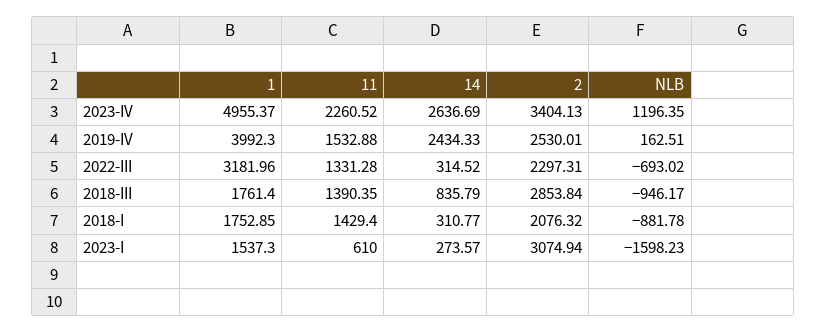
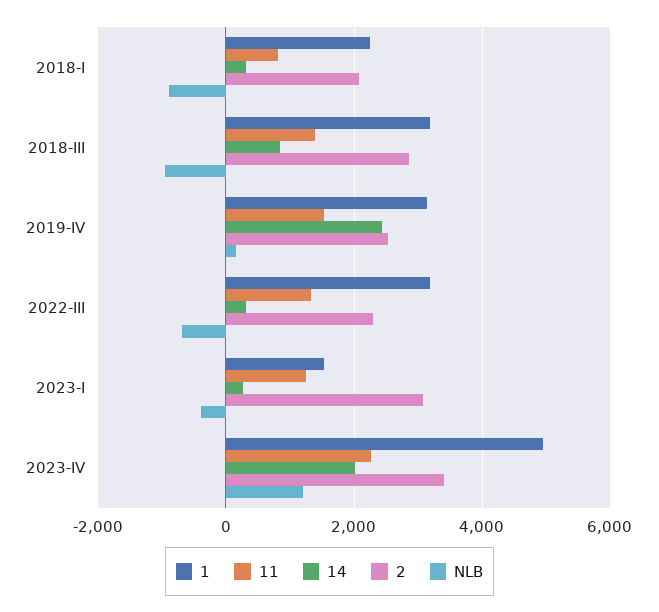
14, 2023-IV: 2636.69 -> 2000
1, 2019-IV: 3992.3 -> 3200
1, 2018-III: 1761.4 -> 3200
1, 2018-I: 1752.85 -> 2200
11, 2018-I: 1429.4 -> 800
11, 2023-I: 610 -> 1200
NLB, 2023-I: -1598.23 -> -400

